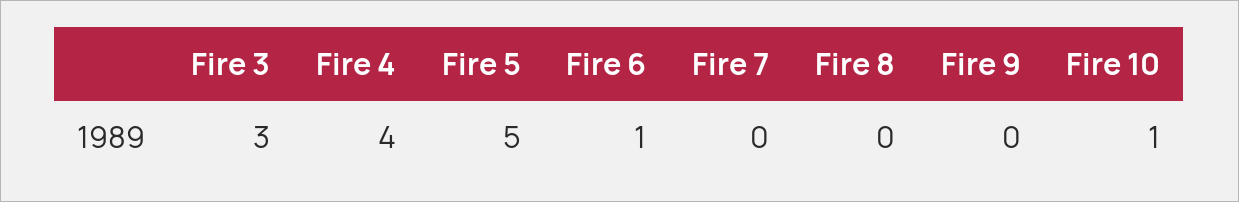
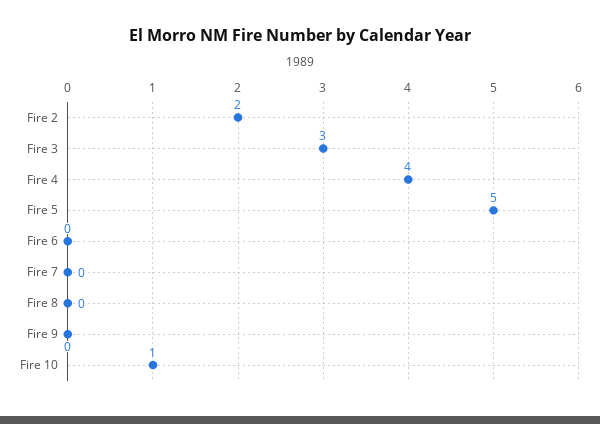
Fire 6: 1 -> 0
Fire 2: none -> 2

